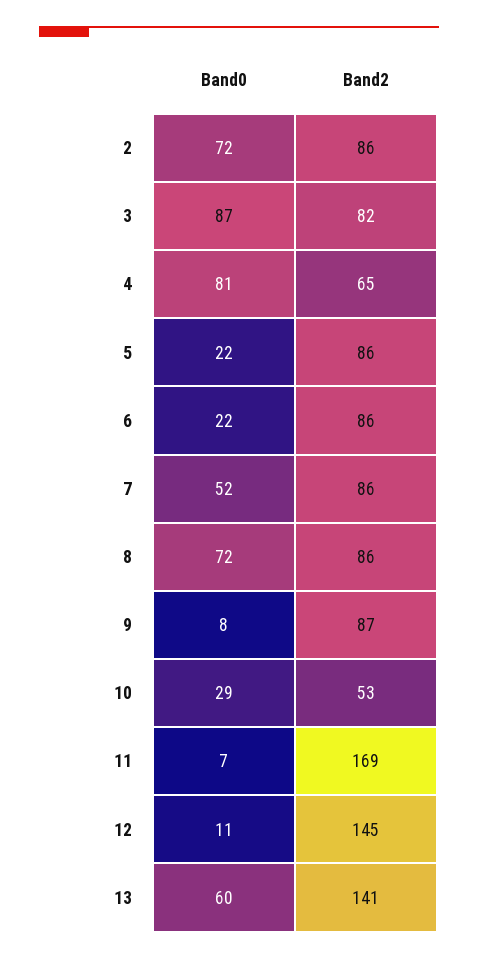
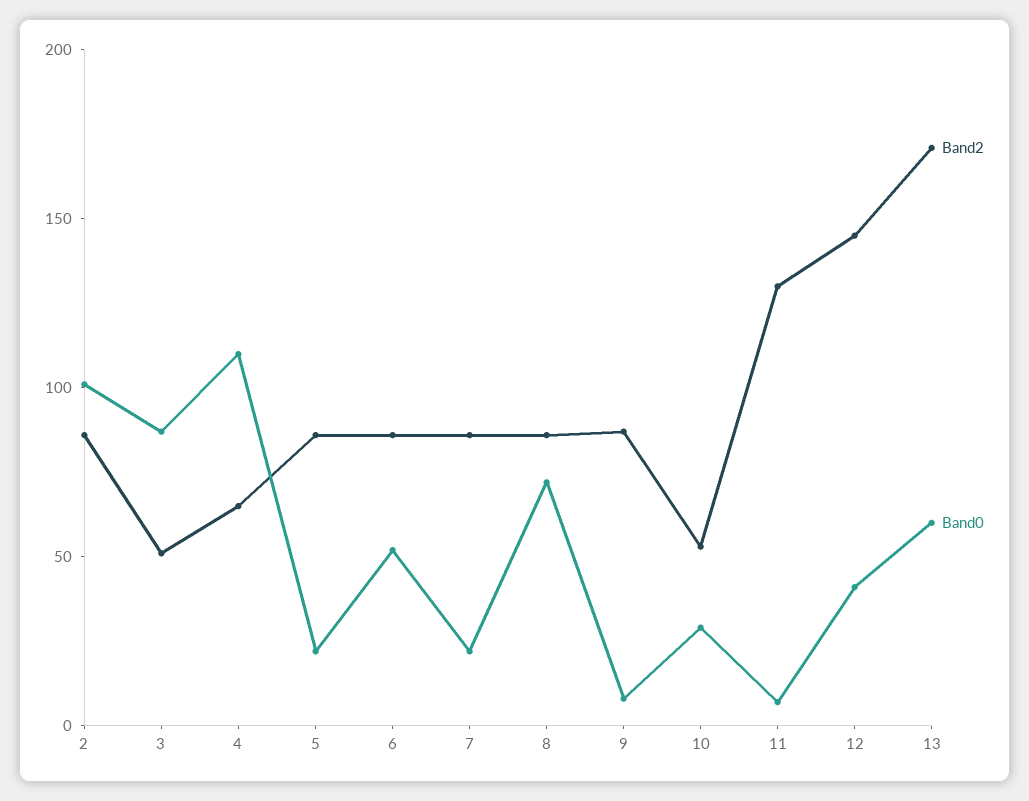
Band0, 2: 72 -> 100
Band2, 3: 82 -> 50
Band0, 4: 81 -> 110
Band0, 6: 22 -> 50
Band0, 7: 52 -> 20
Band2, 11: 169 -> 130
Band0, 12: 11 -> 40
Band2, 13: 141 -> 170

